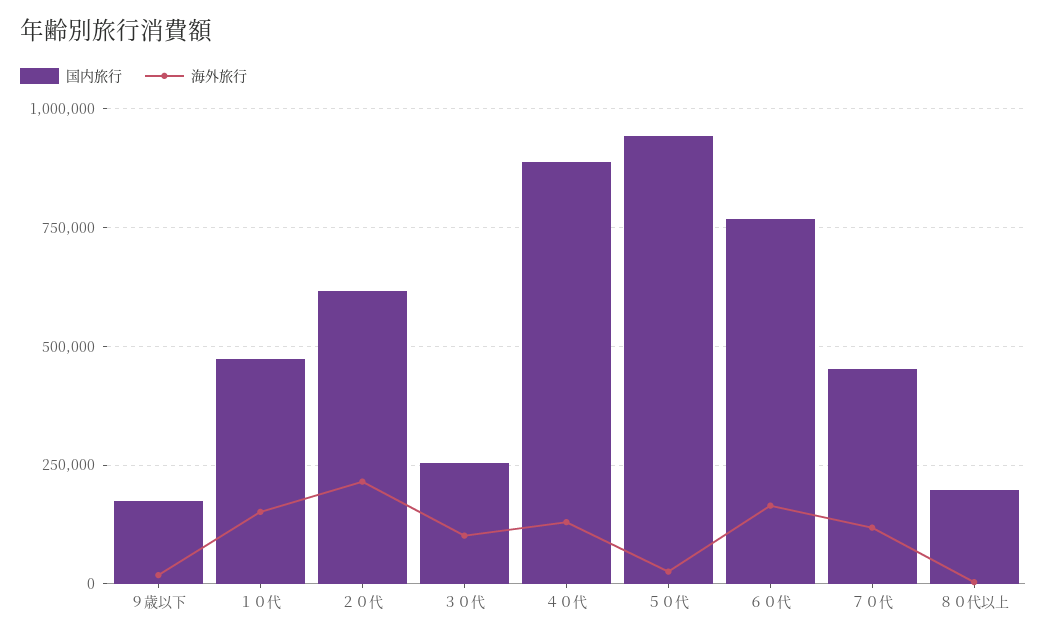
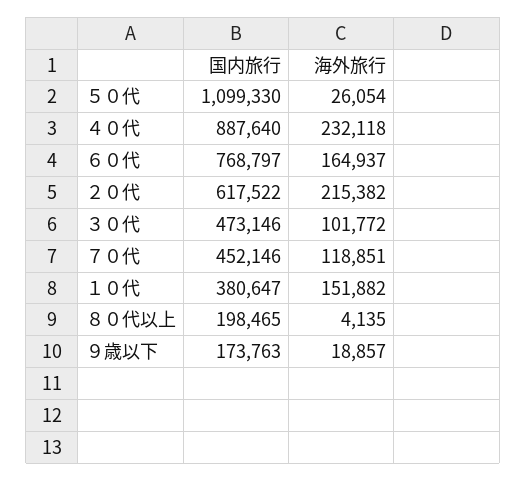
国内旅行, １０代: 475000 -> 380647
国内旅行, ３０代: 250000 -> 473146
海外旅行, ４０代: 125000 -> 232118
国内旅行, ５０代: 950000 -> 1099330

